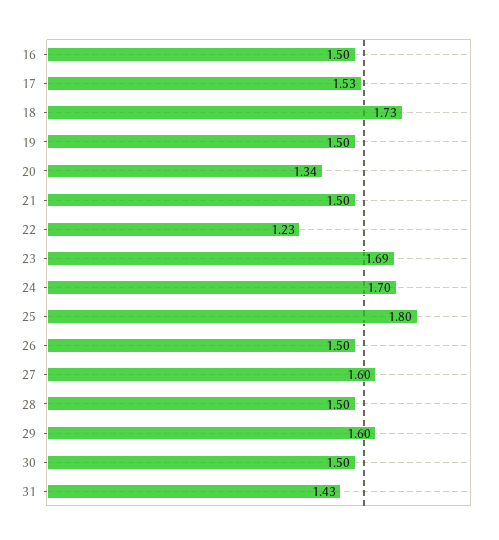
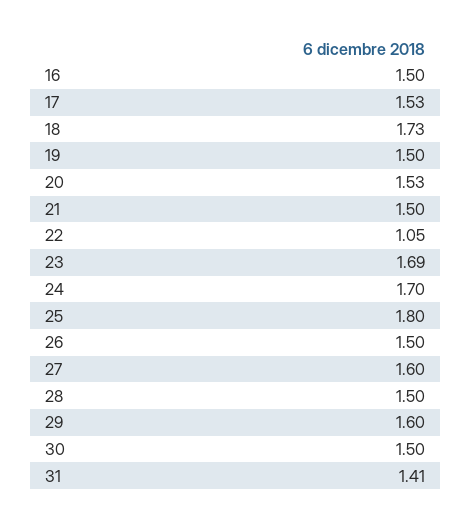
20: 1.34 -> 1.53
22: 1.23 -> 1.05
31: 1.43 -> 1.41

